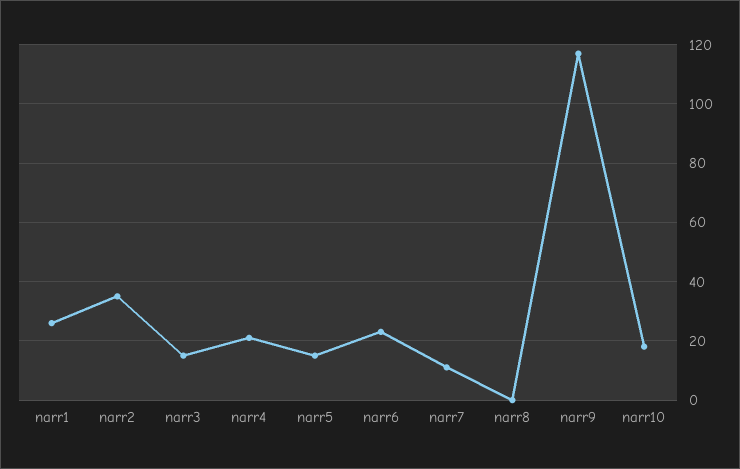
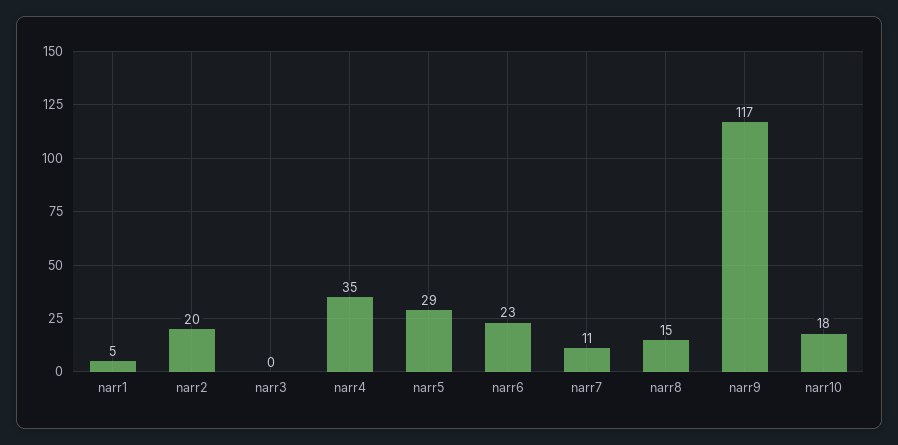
narr1: 25 -> 5
narr2: 35 -> 20
narr3: 15 -> 0
narr4: 20 -> 35
narr5: 15 -> 29
narr8: 0 -> 15

